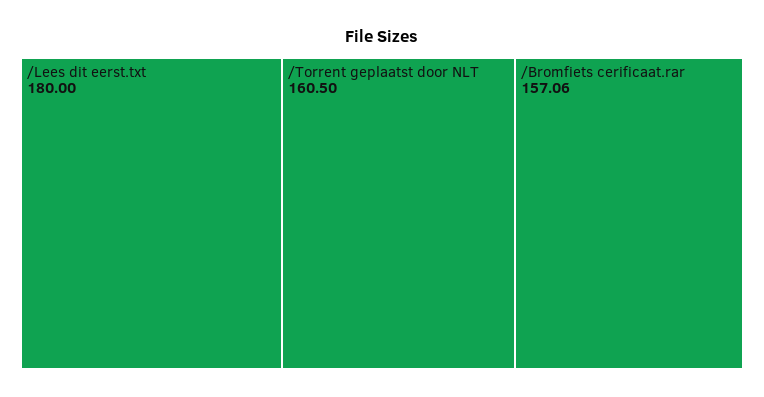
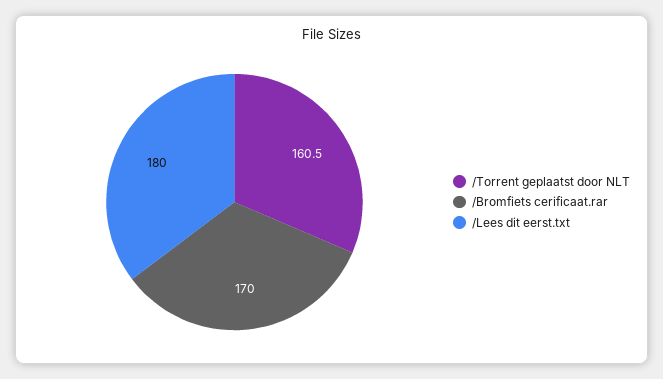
/Bromfiets cerificaat.rar: 157.06 -> 170

